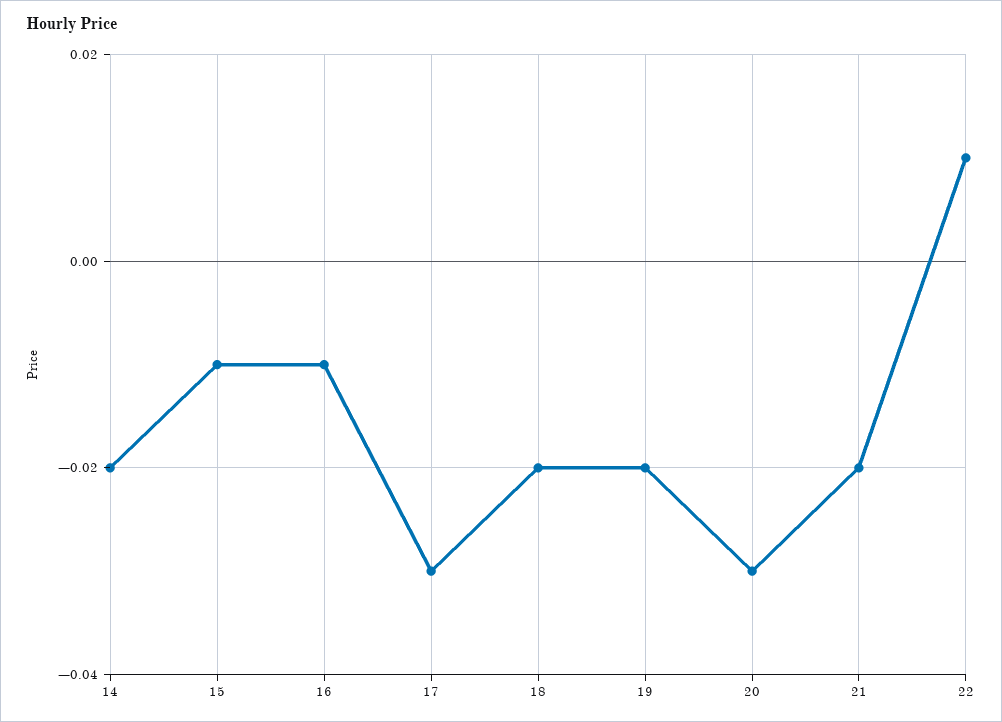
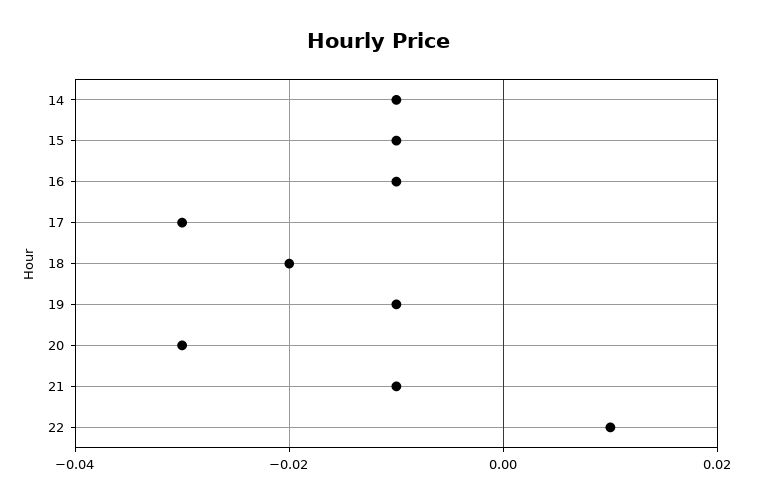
14: -0.02 -> -0.01
19: -0.02 -> -0.01
21: -0.02 -> -0.01

